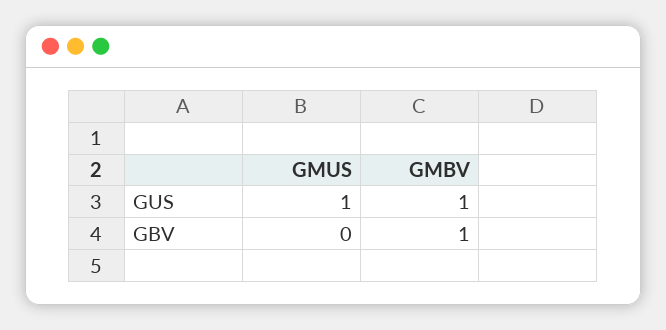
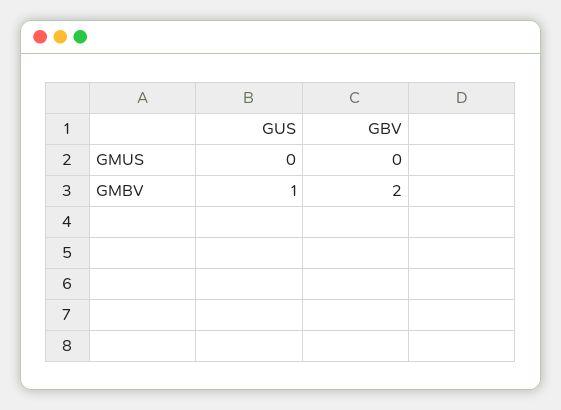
GMUS, GUS: 1 -> 0
GMBV, GBV: 1 -> 2

